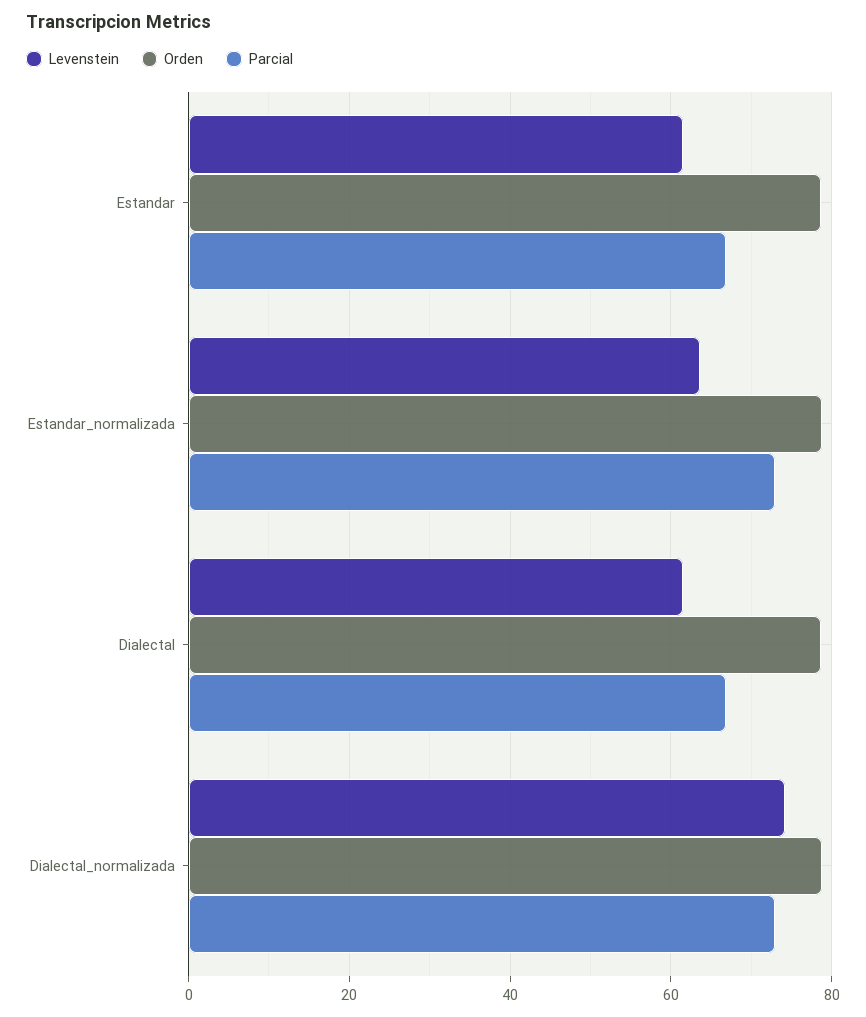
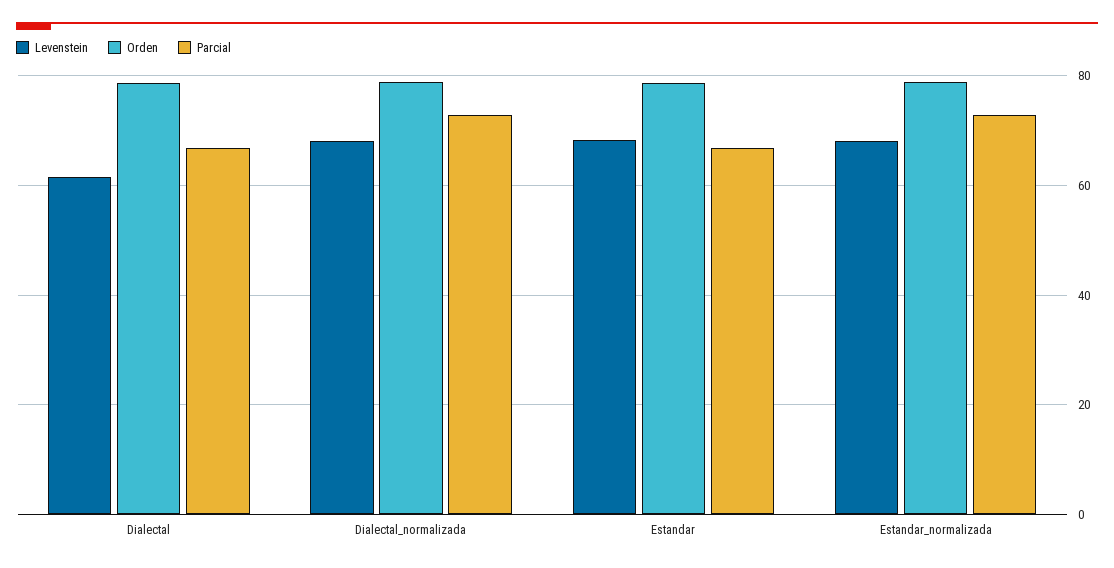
Levenstein, Estandar: 62 -> 68
Levenstein, Estandar_normalizada: 64 -> 68
Levenstein, Dialectal_normalizada: 74 -> 68

